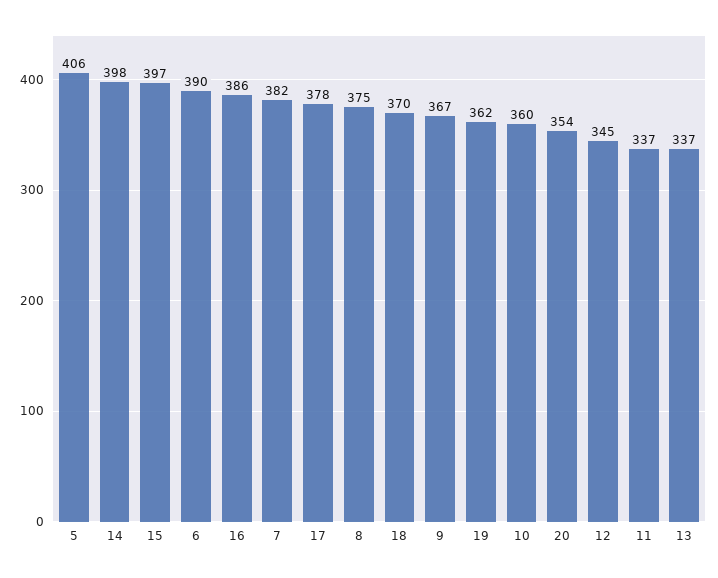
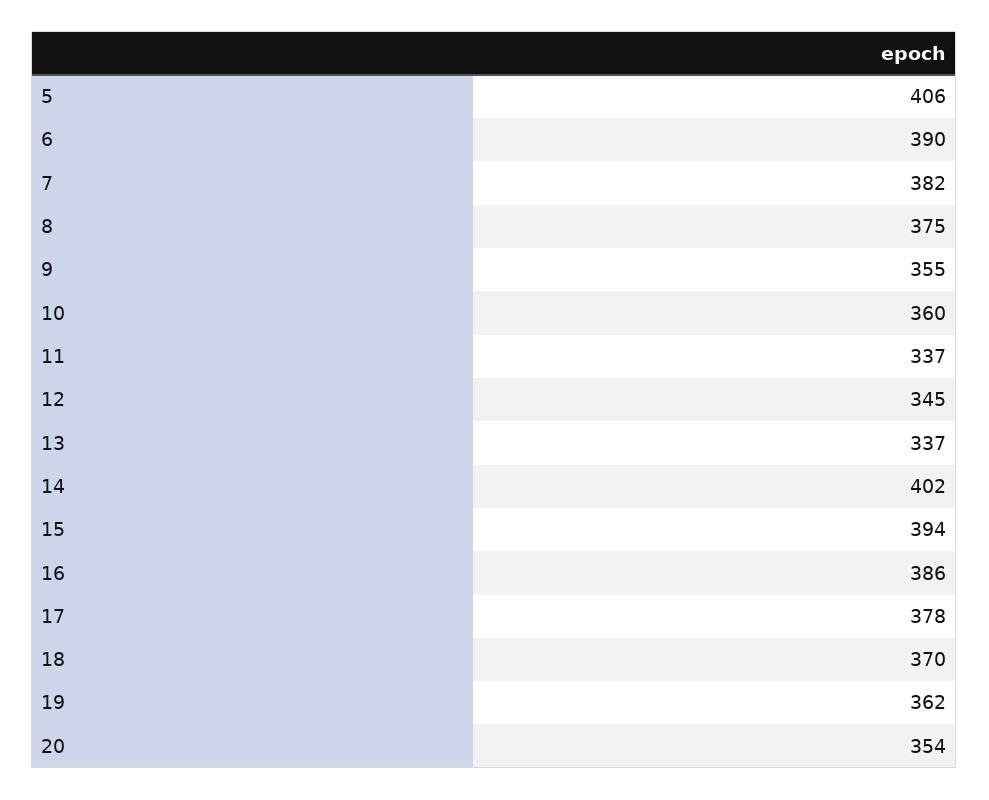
14: 398 -> 402
15: 397 -> 394
9: 367 -> 355

